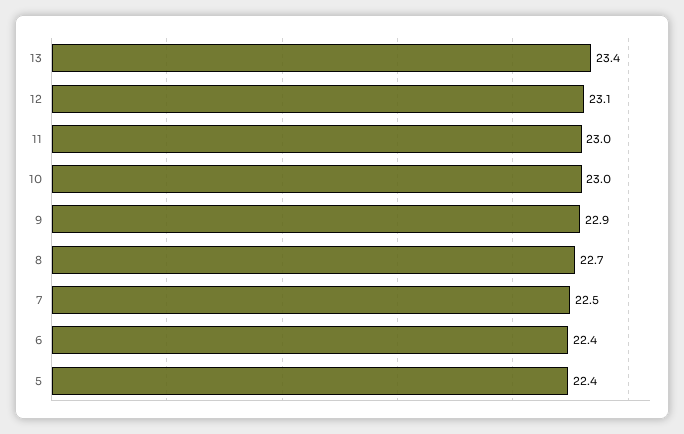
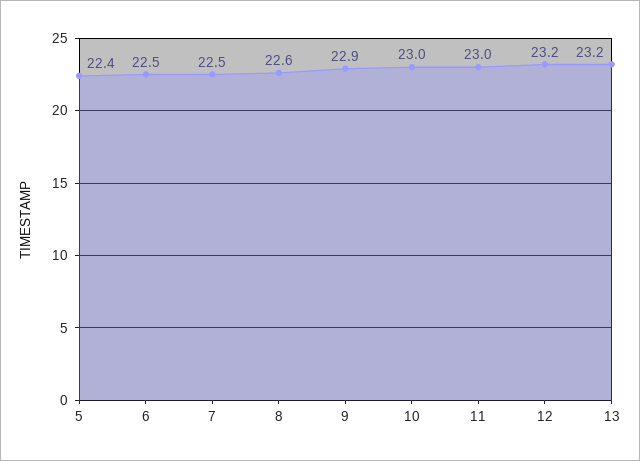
13: 23.4 -> 23.2
12: 23.1 -> 23.2
8: 22.7 -> 22.6
6: 22.4 -> 22.5

